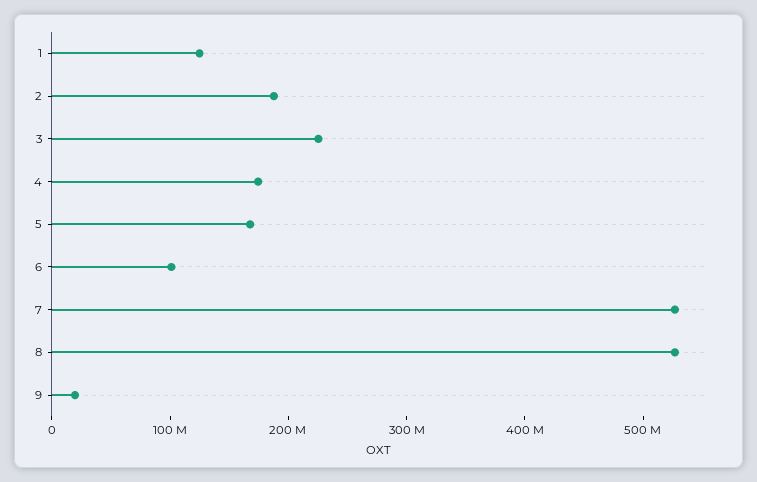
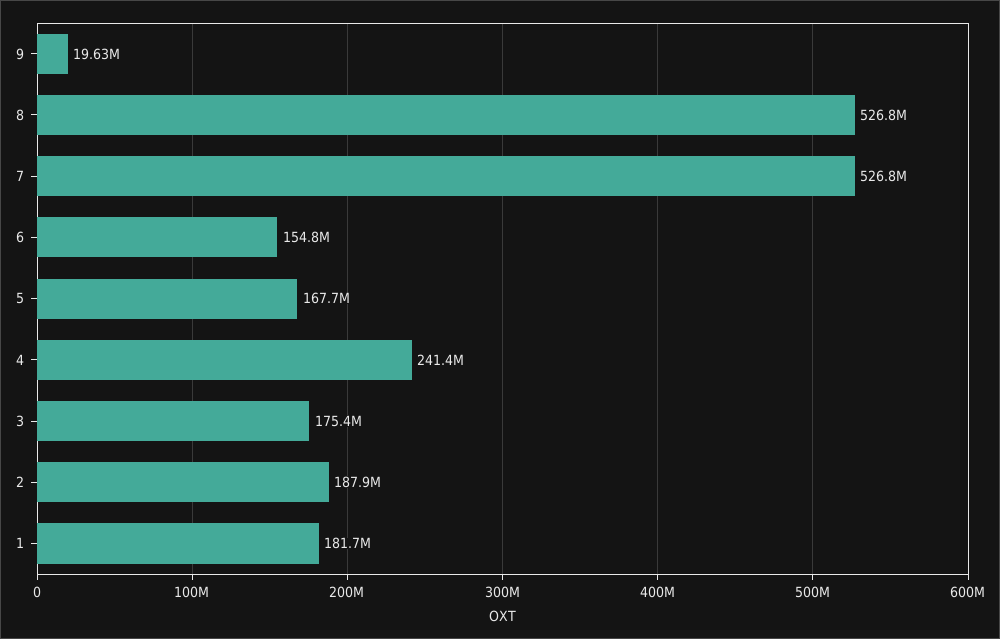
1: 120000000 -> 181700000
3: 220000000 -> 175400000
4: 180000000 -> 241400000
6: 100000000 -> 154800000

